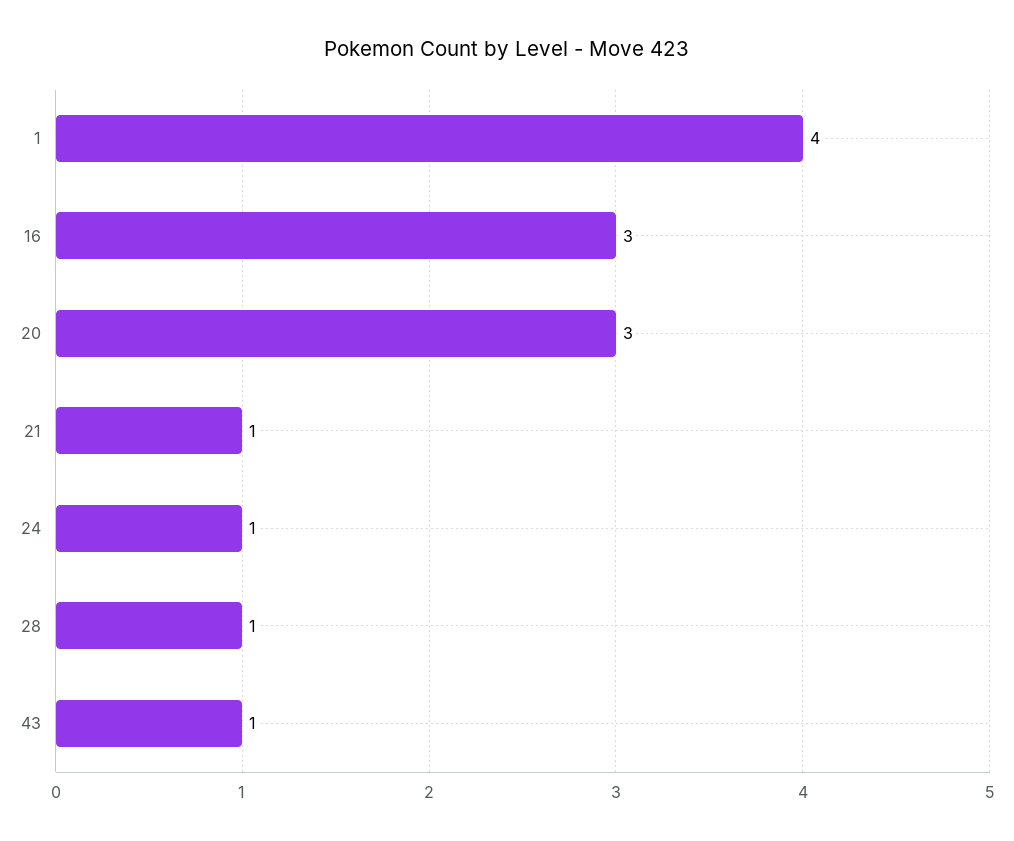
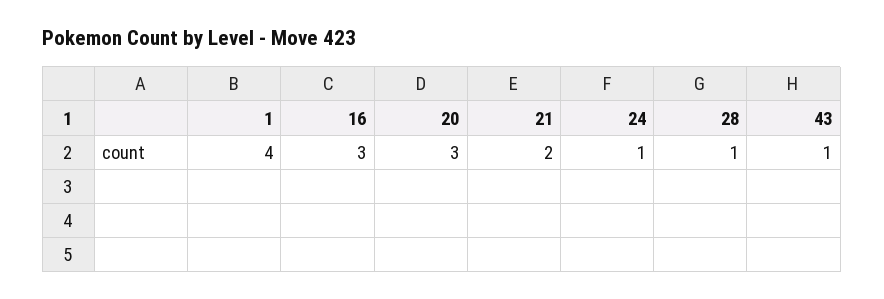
21: 1 -> 2

